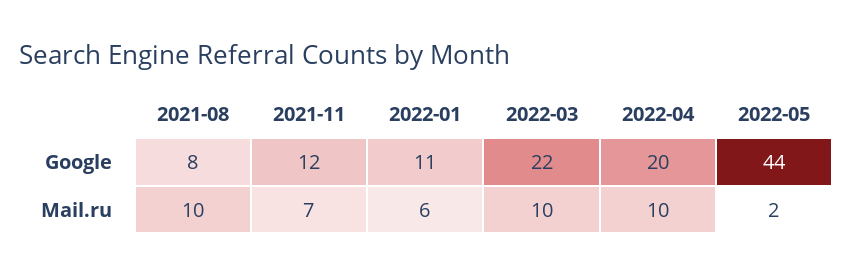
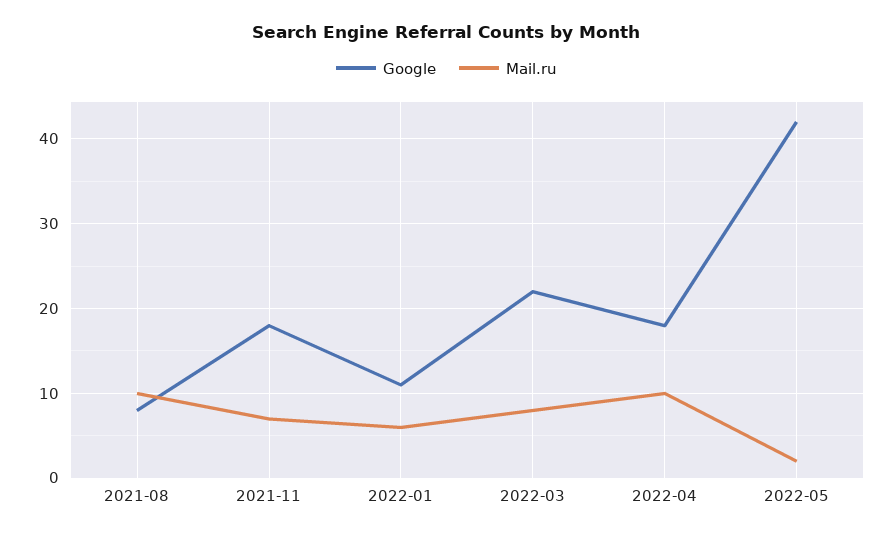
Google, 2021-11: 12 -> 18
Google, 2022-04: 20 -> 18
Google, 2022-05: 44 -> 42
Mail.ru, 2022-03: 10 -> 8

